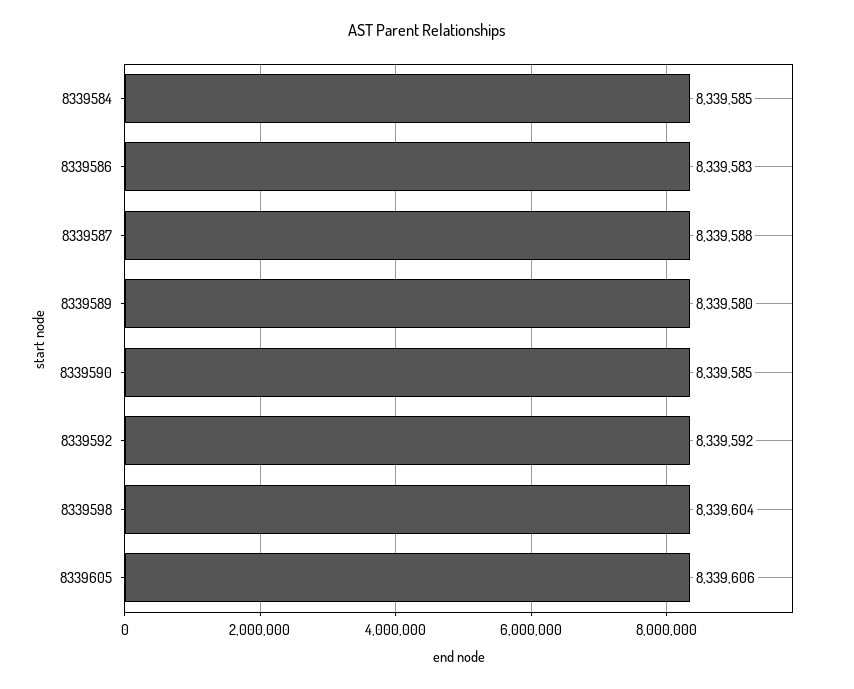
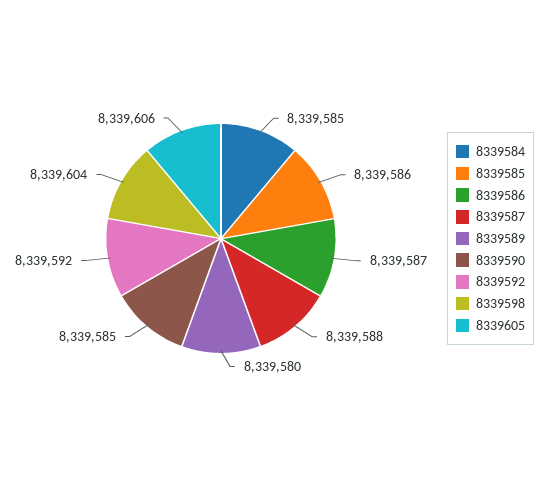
8339586: 8339583 -> 8339587
8339585: none -> 8339586

